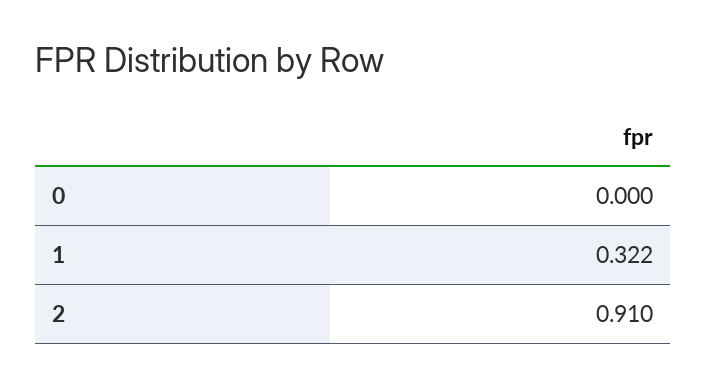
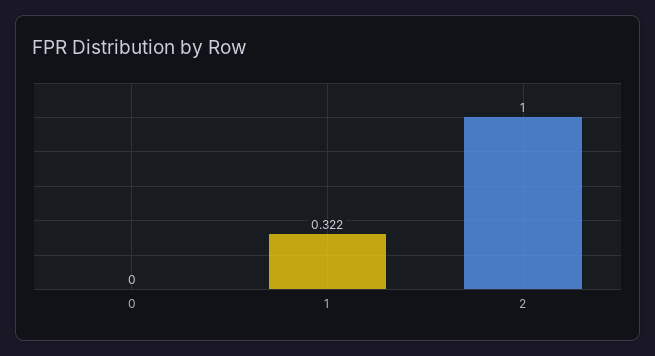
2: 0.91 -> 1

